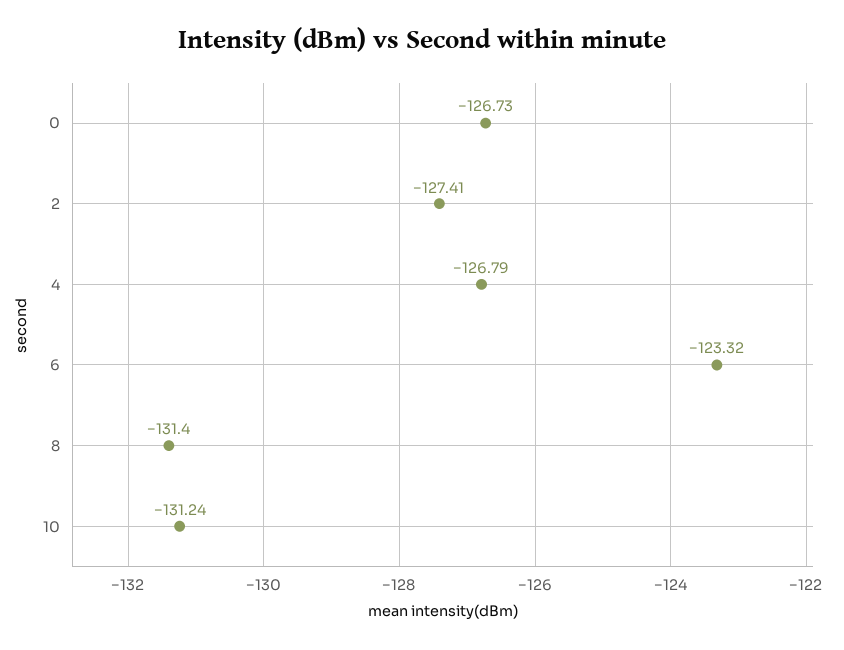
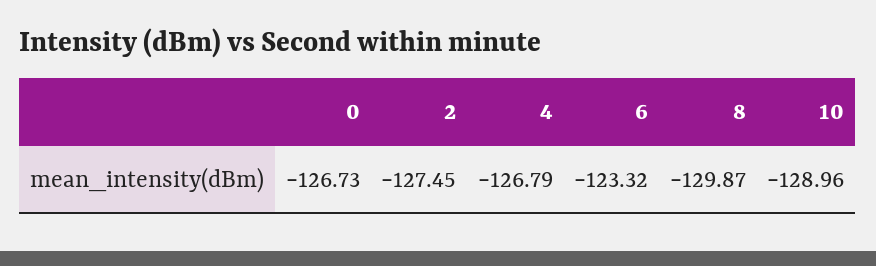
2: -127.41 -> -127.45
8: -131.4 -> -129.87
10: -131.24 -> -128.96

